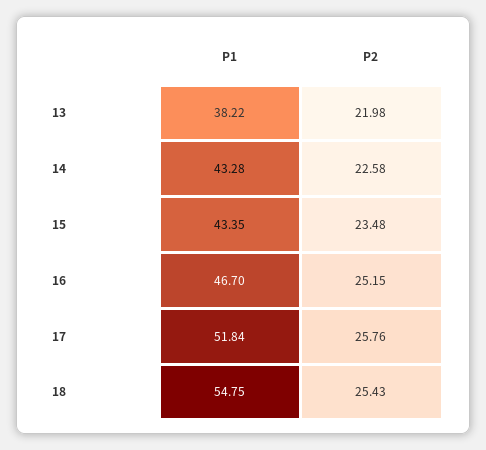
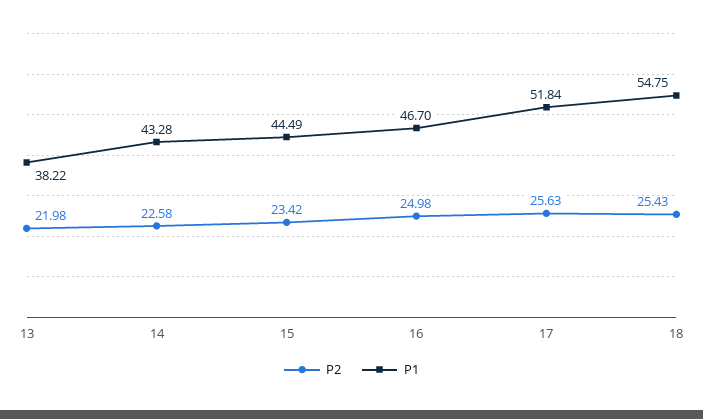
P1, 15: 43.35 -> 44.49
P2, 15: 23.48 -> 23.42
P2, 16: 25.15 -> 24.98
P2, 17: 25.76 -> 25.63

